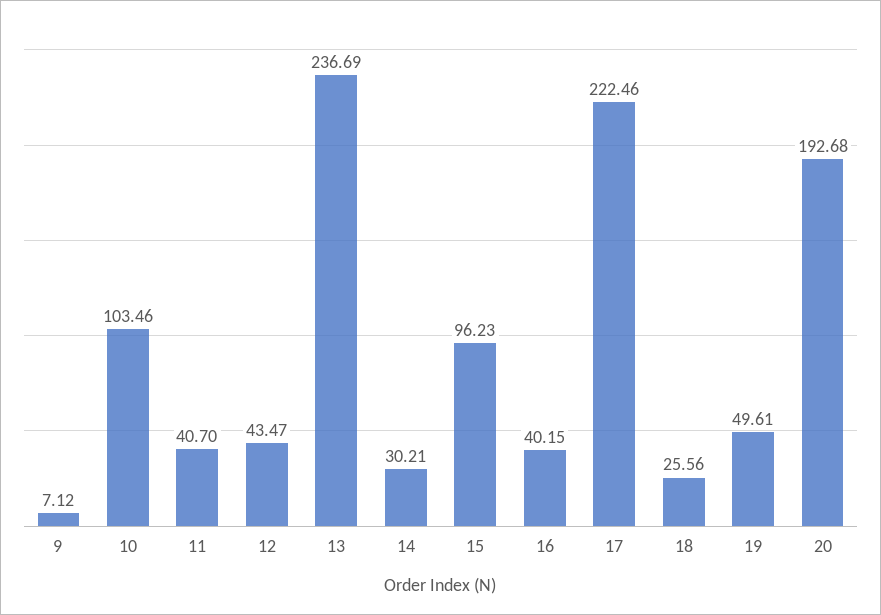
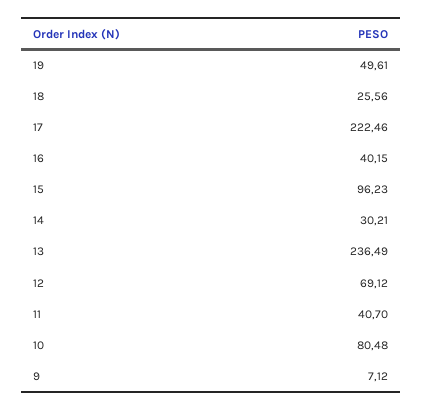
10: 103.46 -> 80.48
12: 43.47 -> 69.12
13: 236.69 -> 236.49
20: 192.68 -> none

